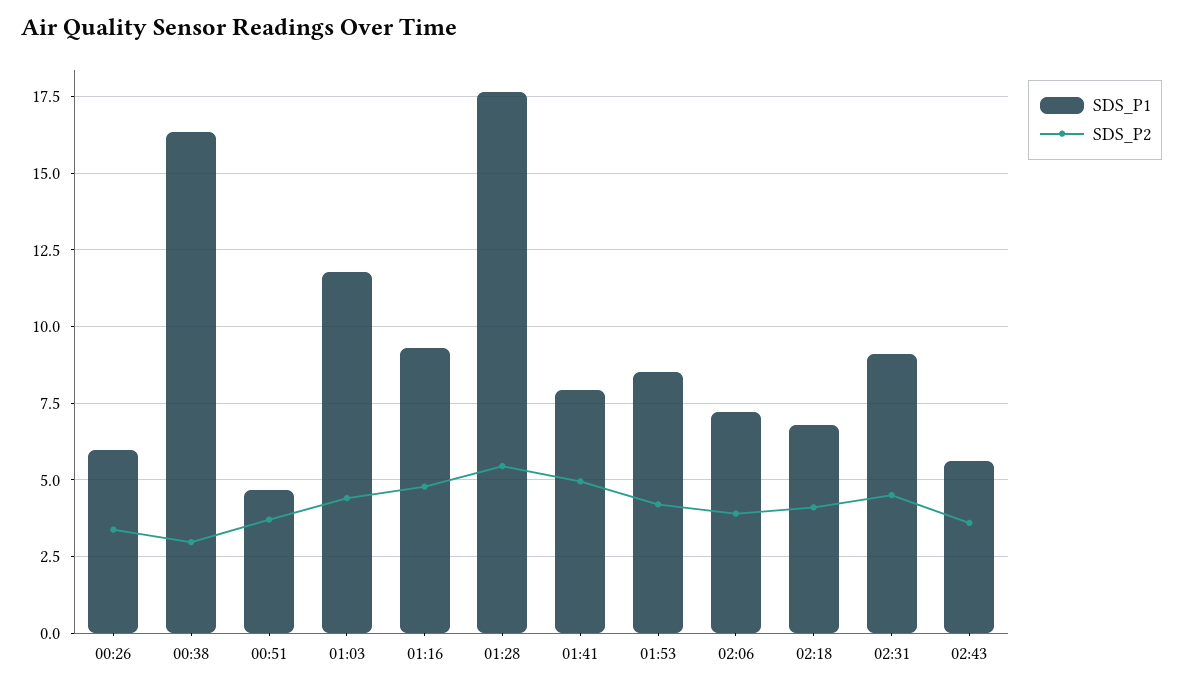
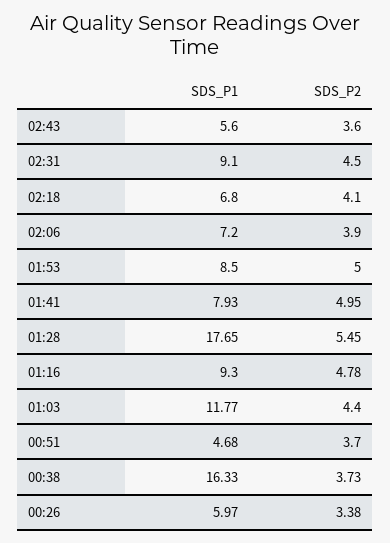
SDS_P2, 00:38: 3 -> 3.73
SDS_P2, 01:53: 4.25 -> 5

